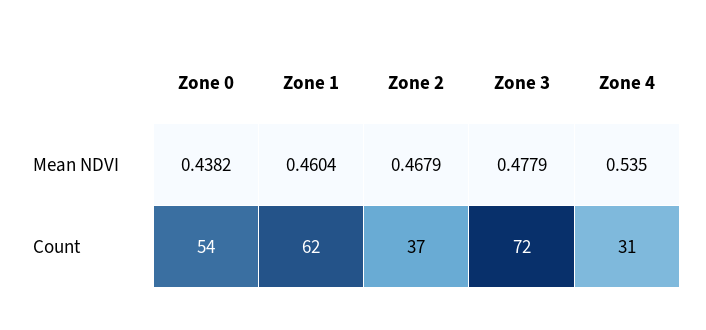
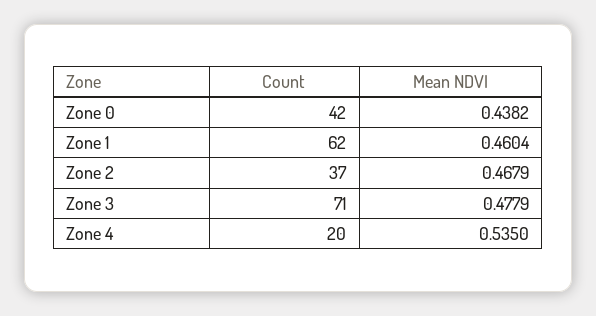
Zone 0, Count: 54 -> 42
Zone 3, Count: 72 -> 71
Zone 4, Count: 31 -> 20

